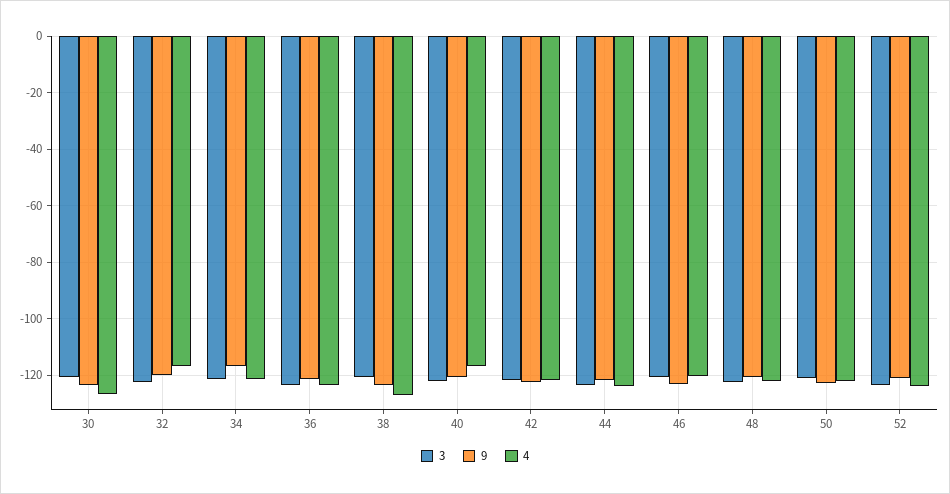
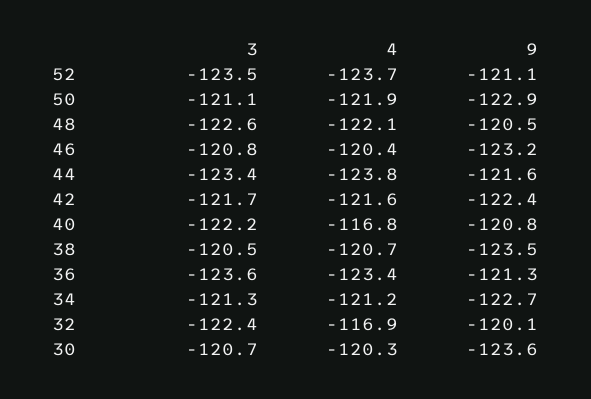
4, 30: -127.5 -> -120.3
9, 34: -117.5 -> -122.7
4, 38: -127.5 -> -120.7

